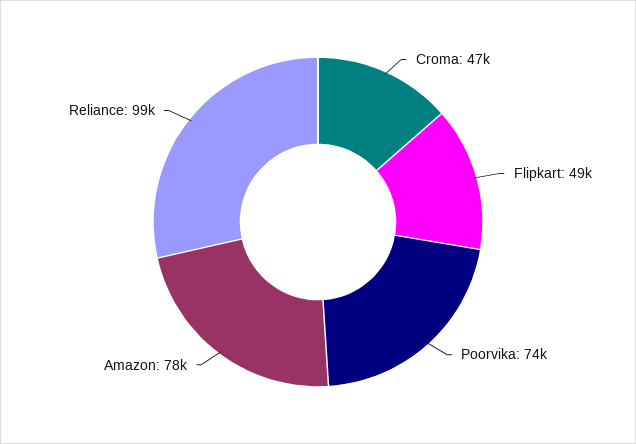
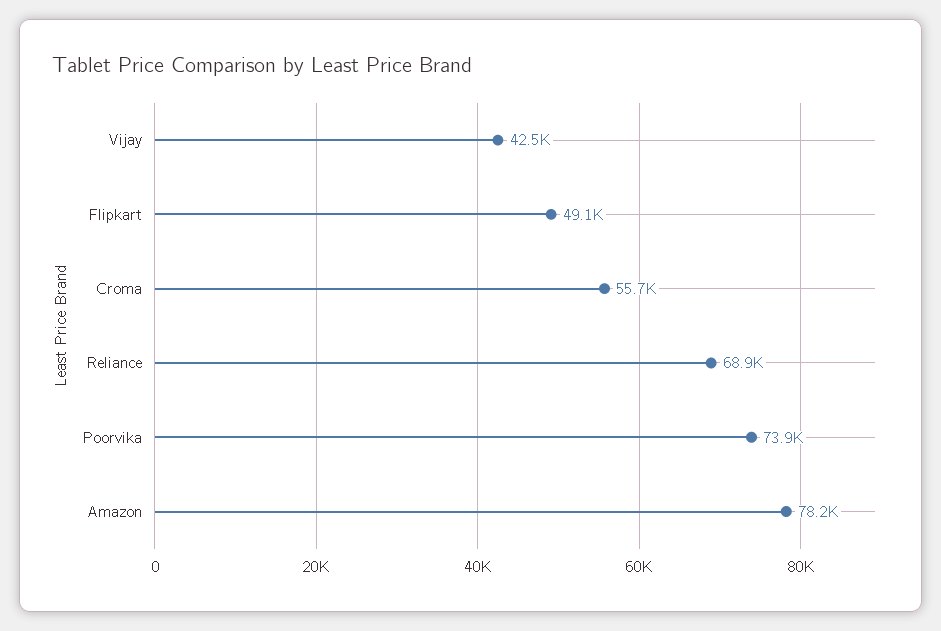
Croma: 47000 -> 55700
Reliance: 99000 -> 68900
Vijay: none -> 42500

